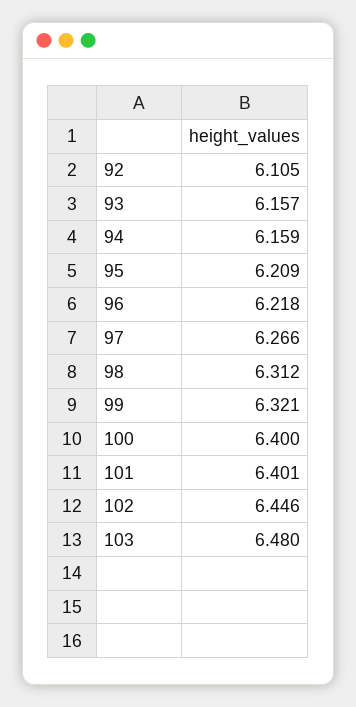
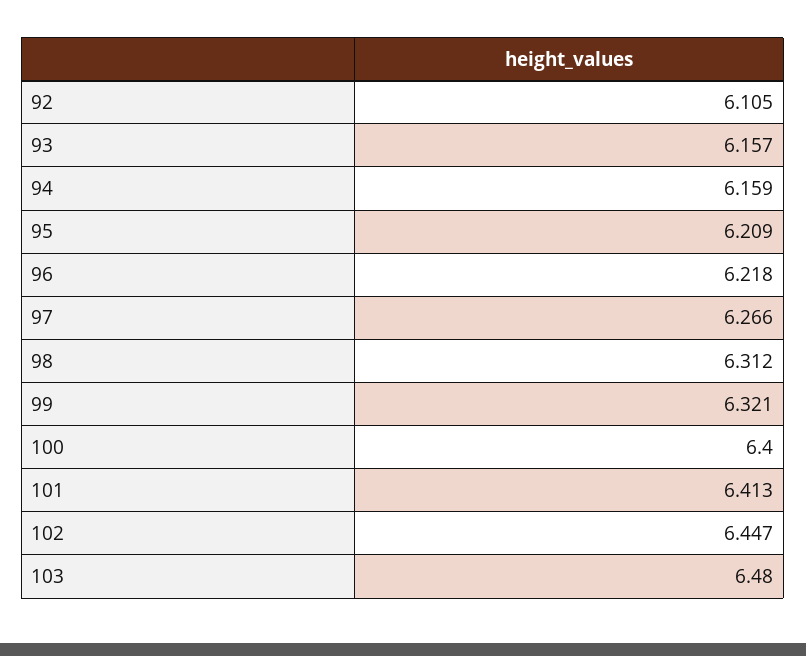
101: 6.401 -> 6.413
102: 6.446 -> 6.447

